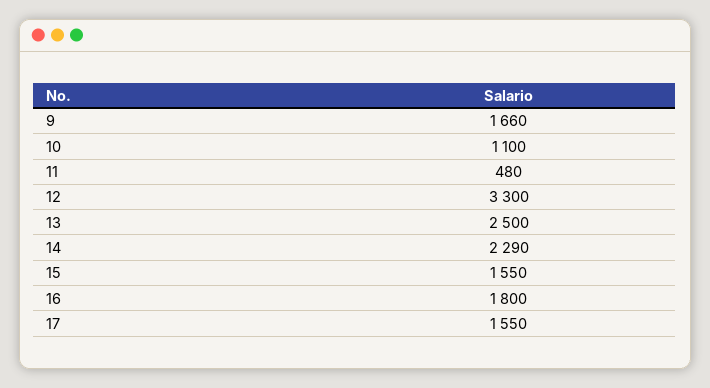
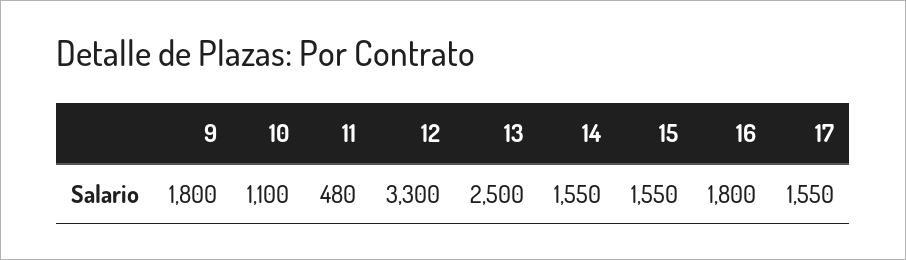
9: 1660 -> 1800
14: 2290 -> 1550

